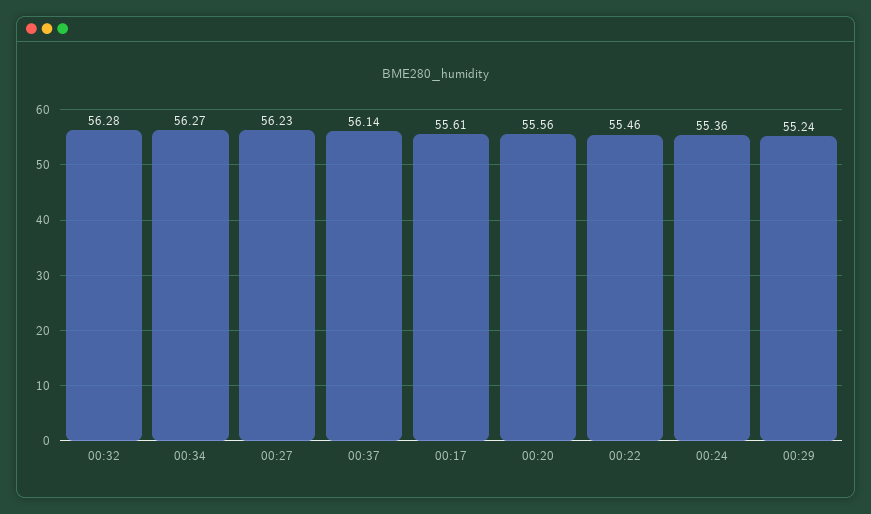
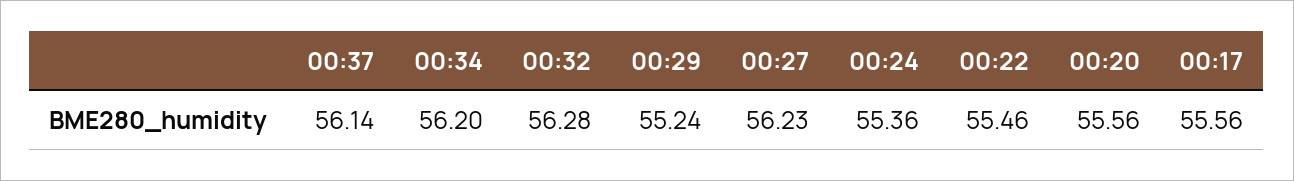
00:34: 56.27 -> 56.2
00:17: 55.61 -> 55.56

